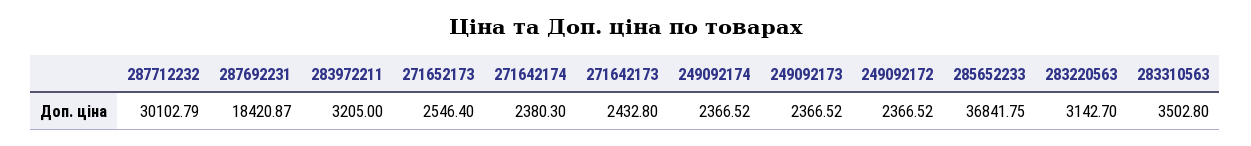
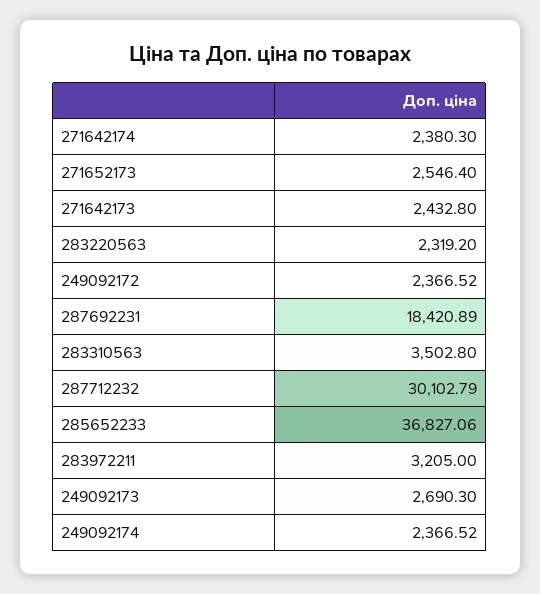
287692231: 18420.87 -> 18420.89
249092173: 2366.52 -> 2690.3
285652233: 36841.75 -> 36827.06
283220563: 3142.7 -> 2319.2

